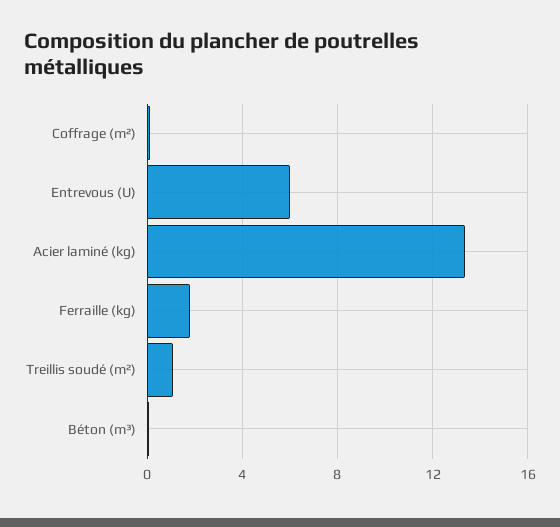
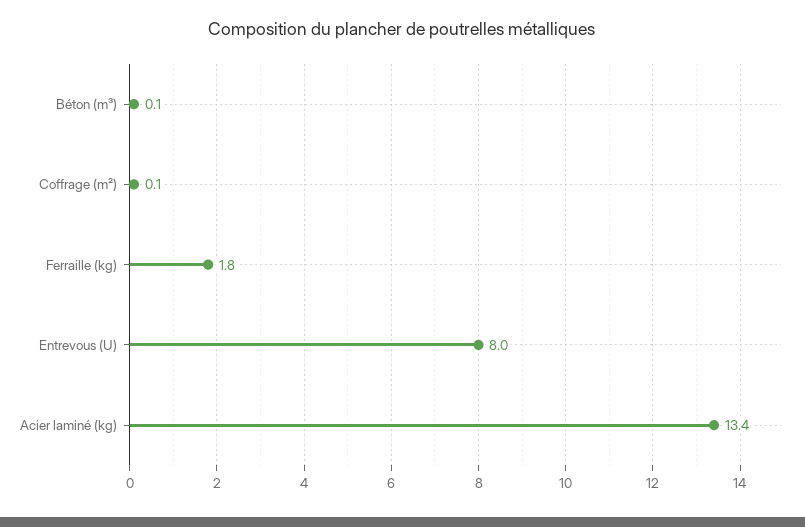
Entrevous (U): 6 -> 8
Treillis soudé (m²): 1 -> none

